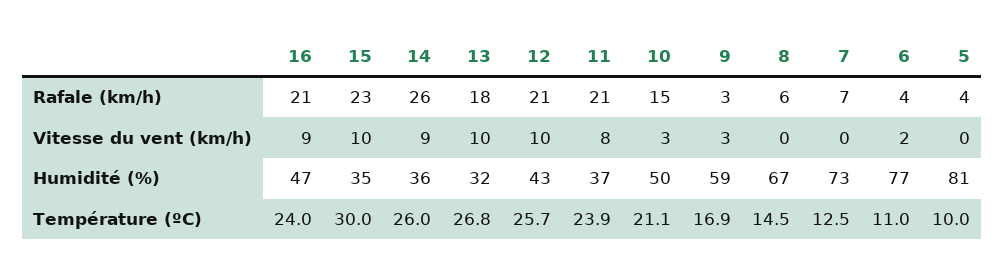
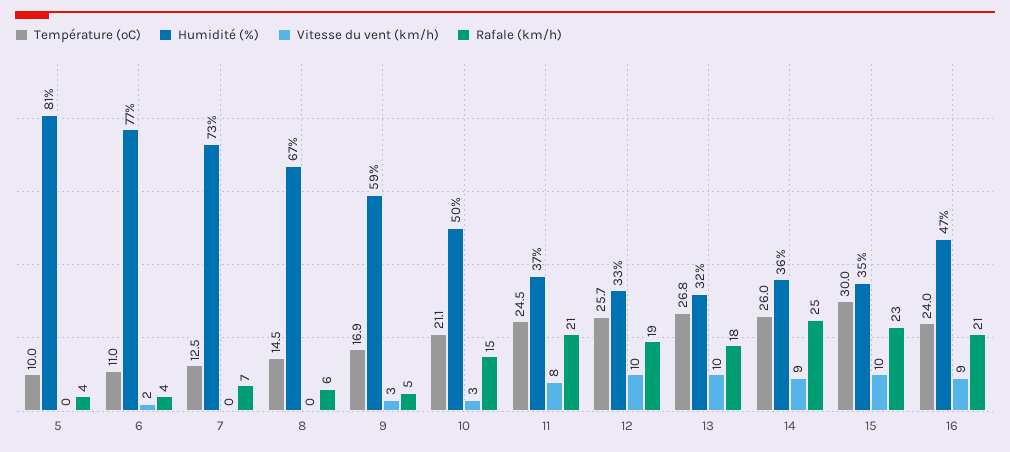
Rafale (km/h), 14: 26 -> 25
Rafale (km/h), 12: 21 -> 19
Rafale (km/h), 9: 3 -> 5
Humidité (%), 12: 43 -> 33
Température (ºC), 11: 23.9 -> 24.5

